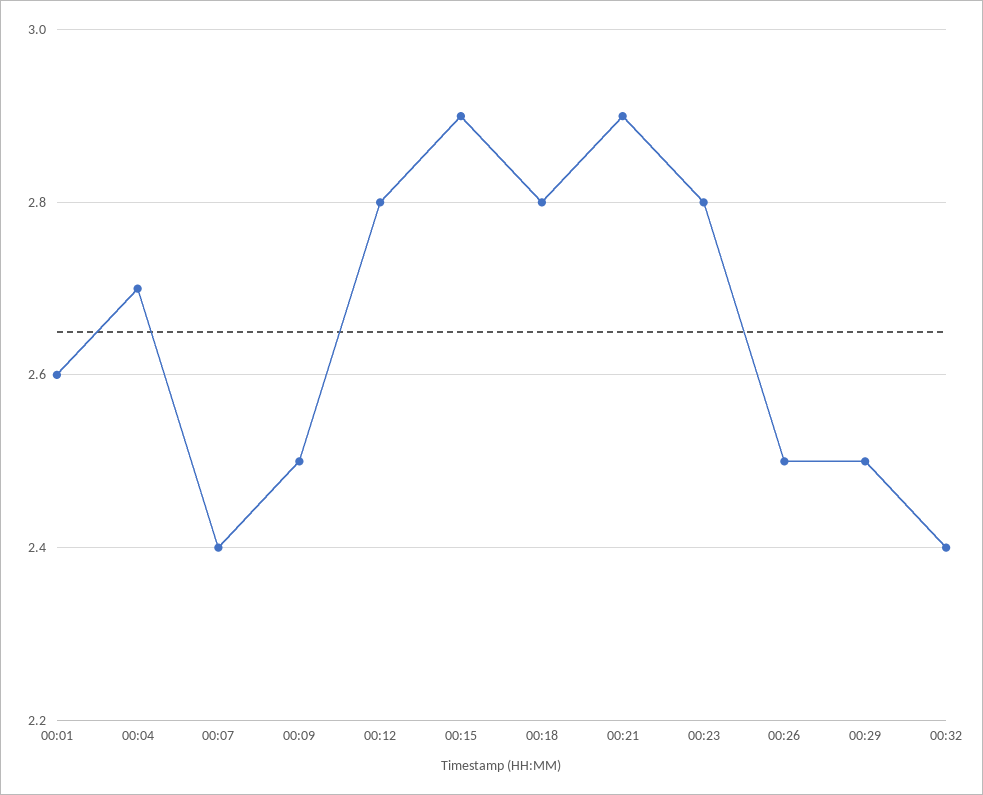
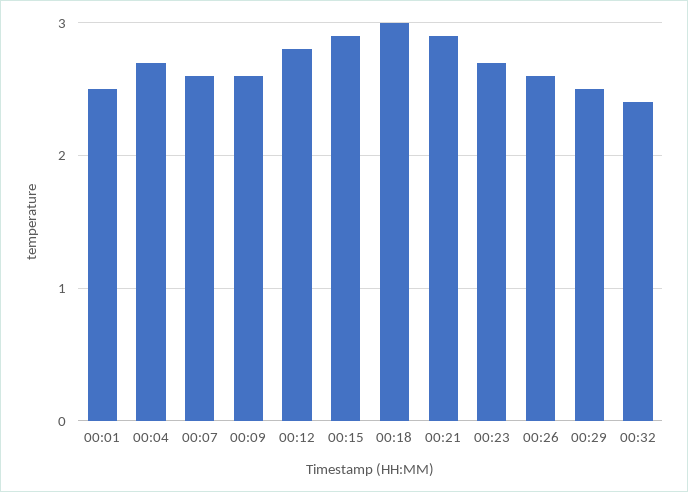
00:01: 2.6 -> 2.5
00:07: 2.4 -> 2.6
00:09: 2.5 -> 2.6
00:18: 2.8 -> 3
00:23: 2.8 -> 2.7
00:26: 2.5 -> 2.6

